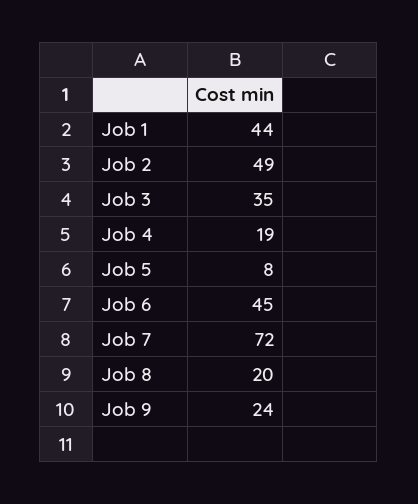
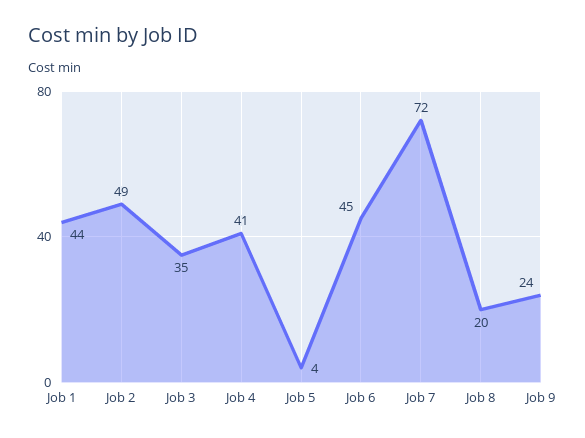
Job 4: 19 -> 41
Job 5: 8 -> 4

